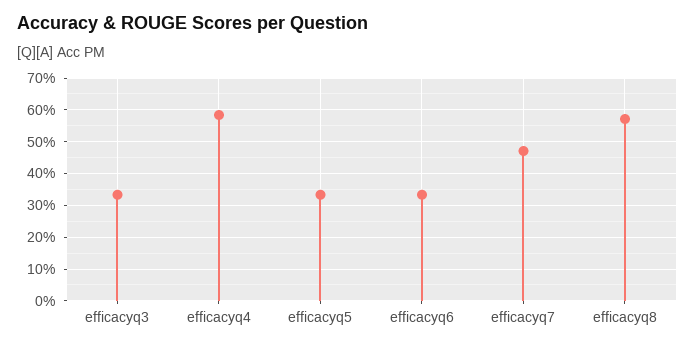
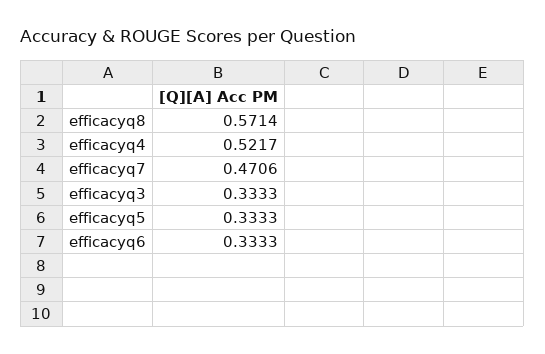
efficacyq4: 0.58 -> 0.5217

